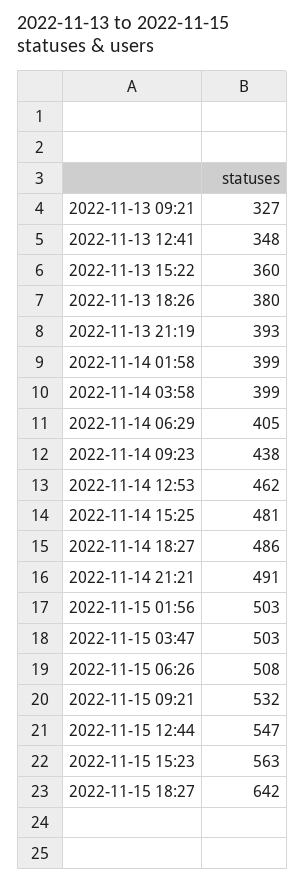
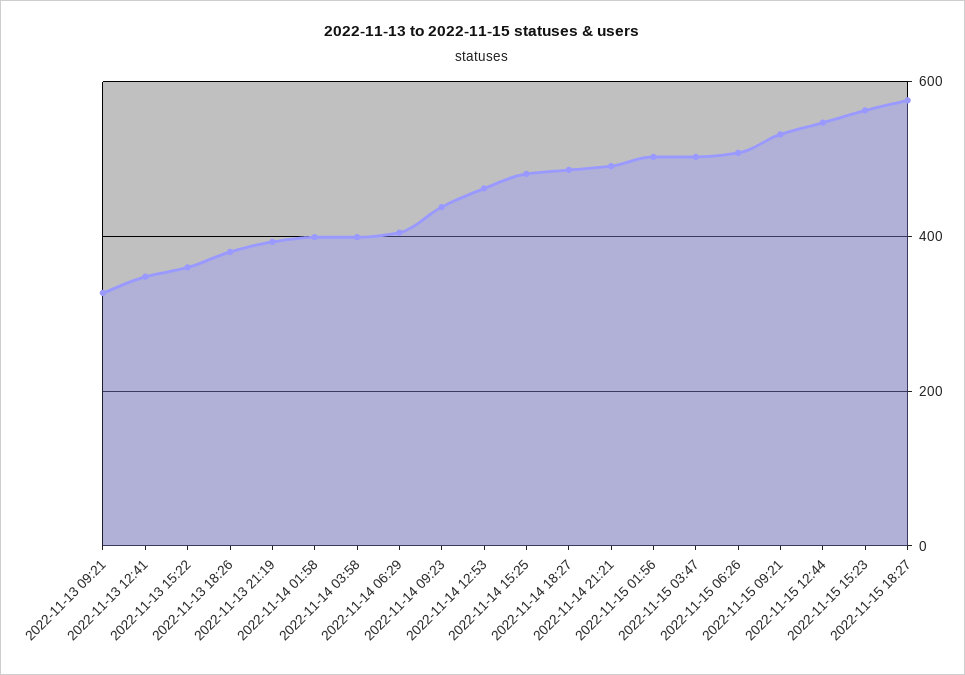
2022-11-15 18:27: 642 -> 580

